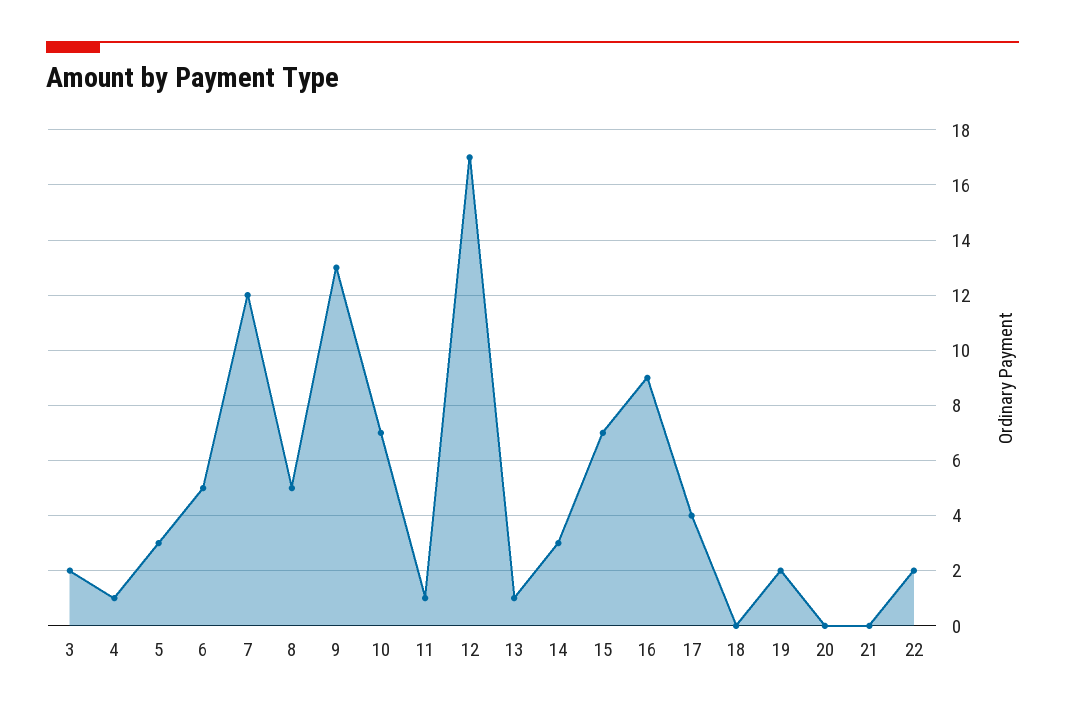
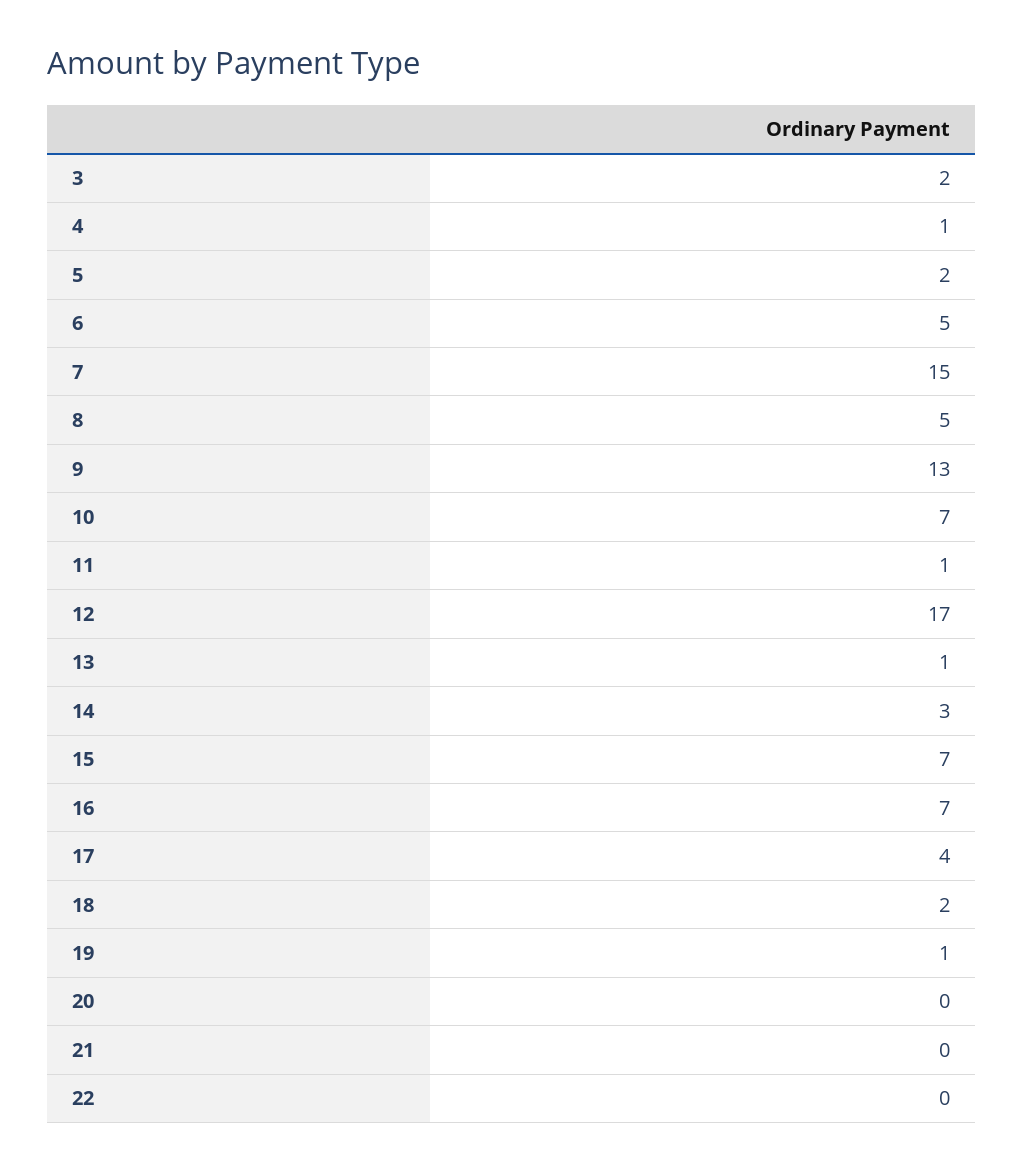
5: 3 -> 2
7: 12 -> 15
16: 9 -> 7
18: 0 -> 2
19: 2 -> 1
22: 2 -> 0

